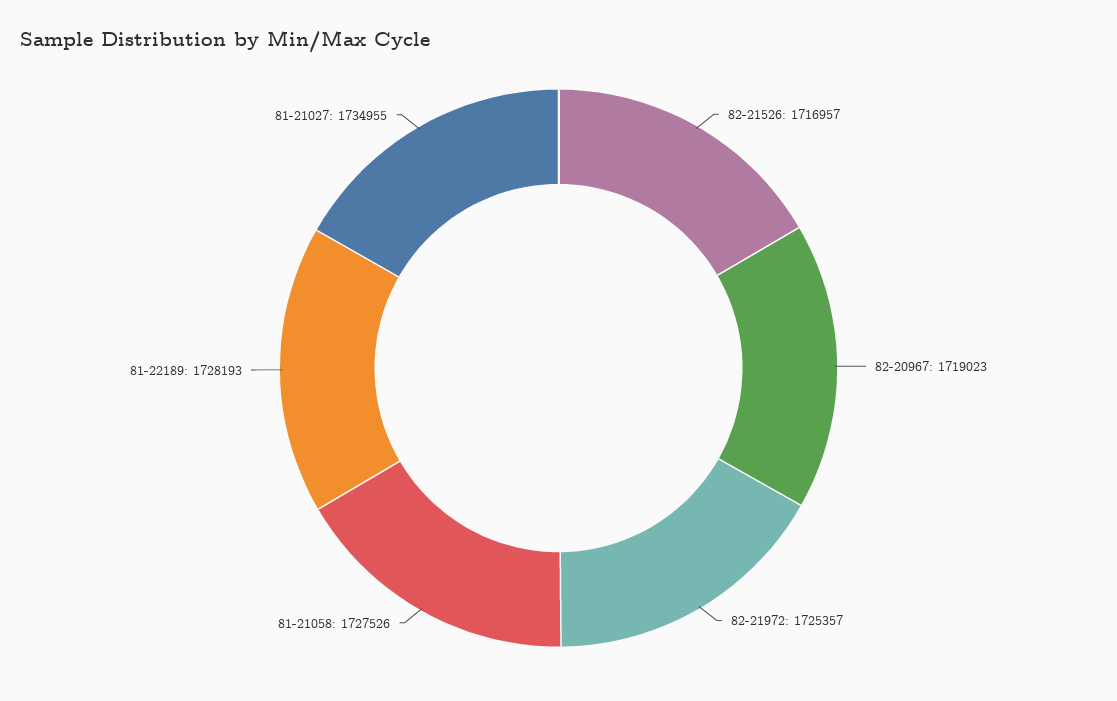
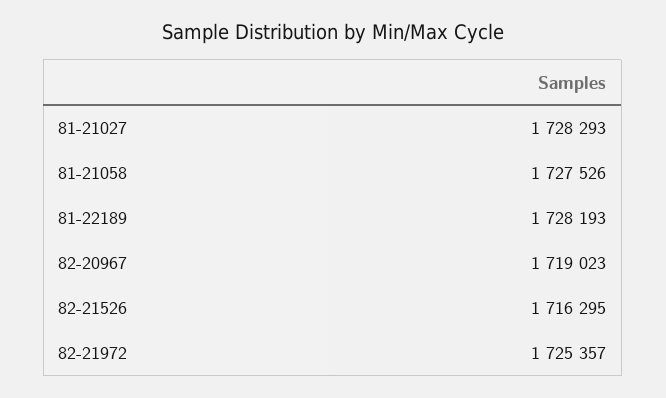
82-21526: 1716957 -> 1716295
81-21027: 1734955 -> 1728293

